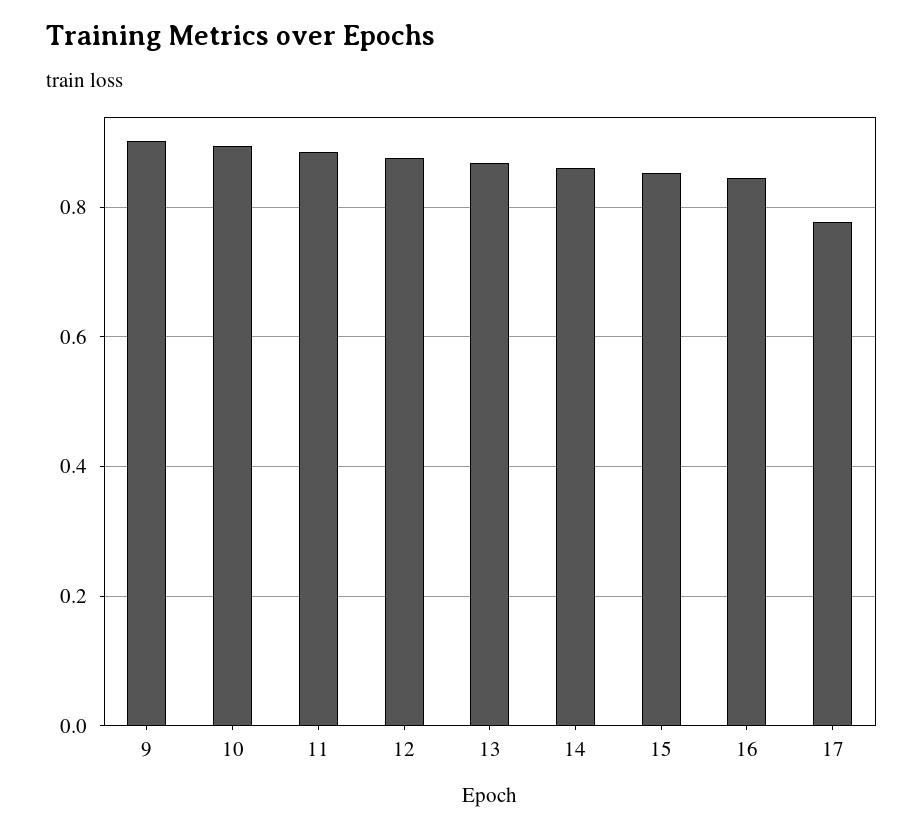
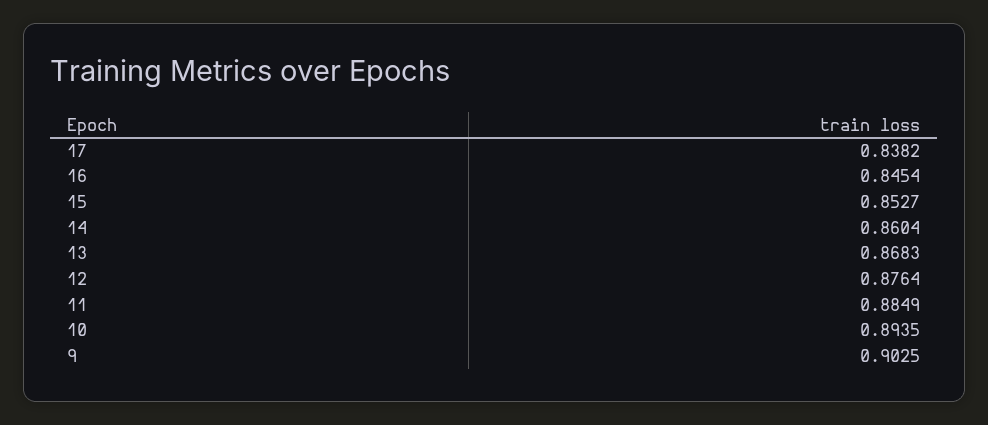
17: 0.78 -> 0.8382

